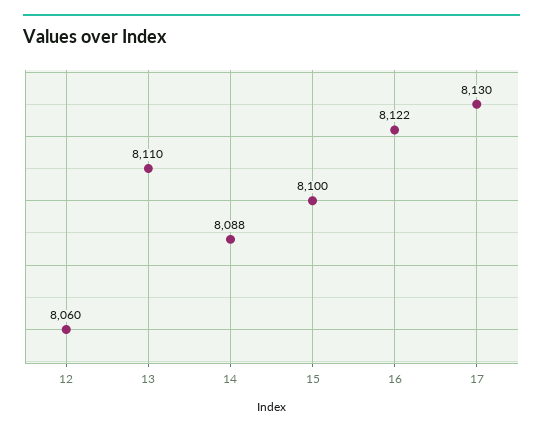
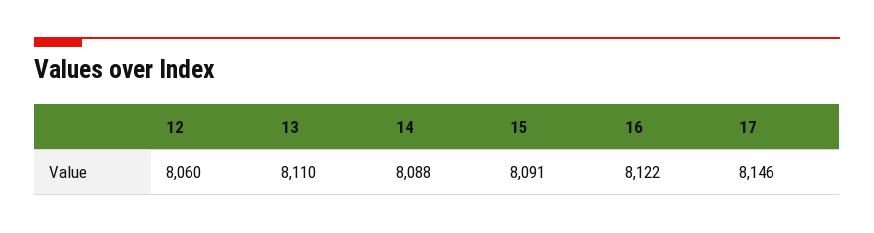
15: 8100 -> 8091
17: 8130 -> 8146

